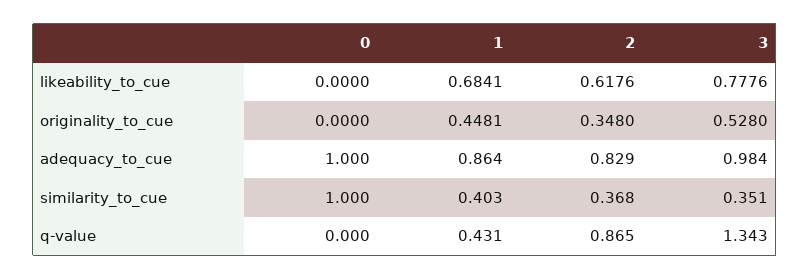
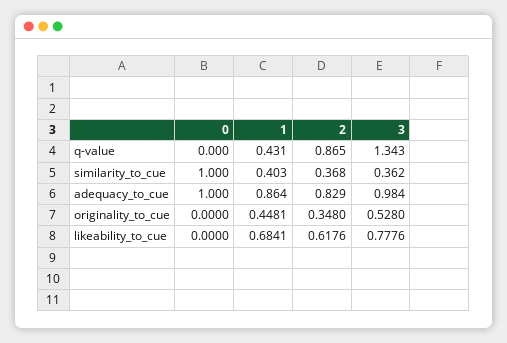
3, similarity_to_cue: 0.351 -> 0.362

